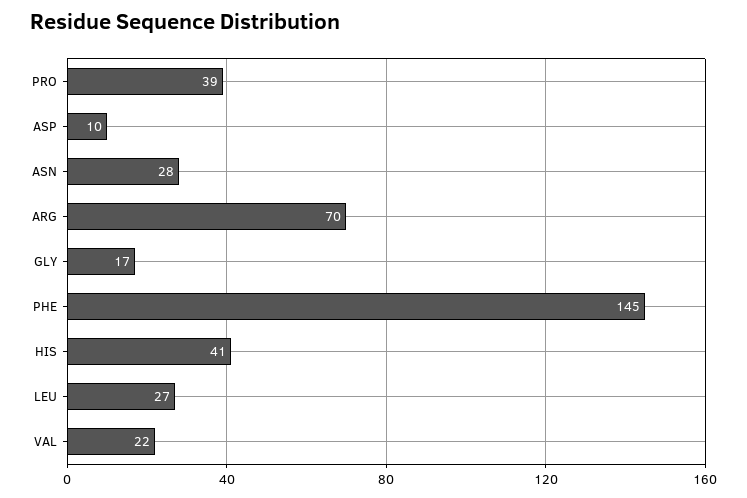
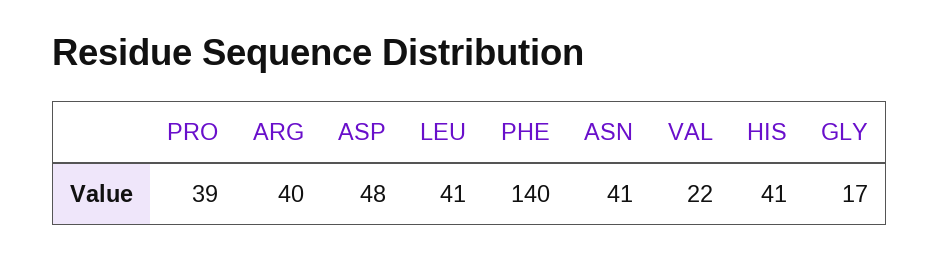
ASP: 10 -> 48
ASN: 28 -> 41
ARG: 70 -> 40
PHE: 145 -> 140
LEU: 27 -> 41

